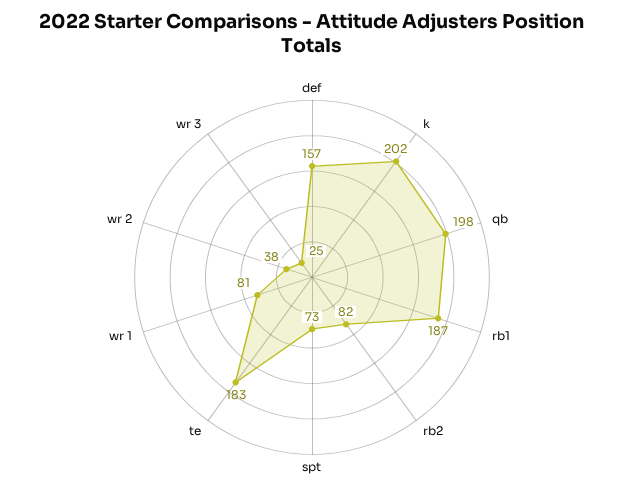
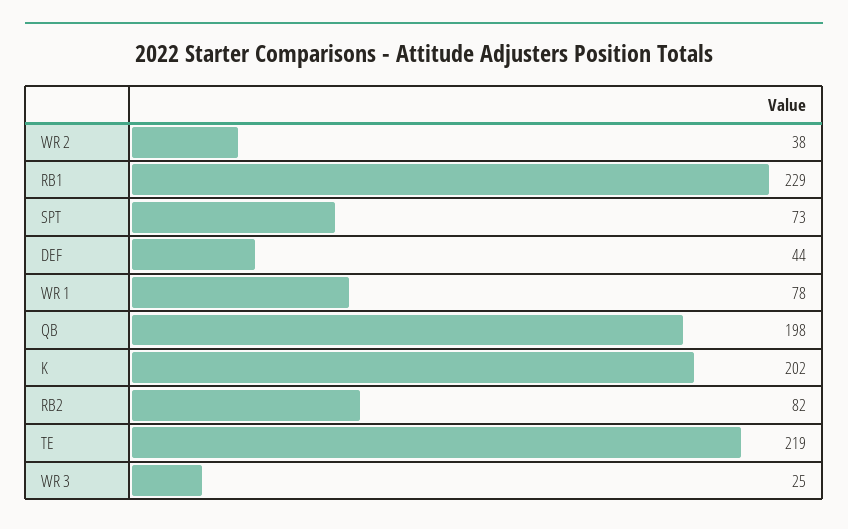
def: 157 -> 44
rb1: 187 -> 229
te: 183 -> 219
wr 1: 81 -> 78

